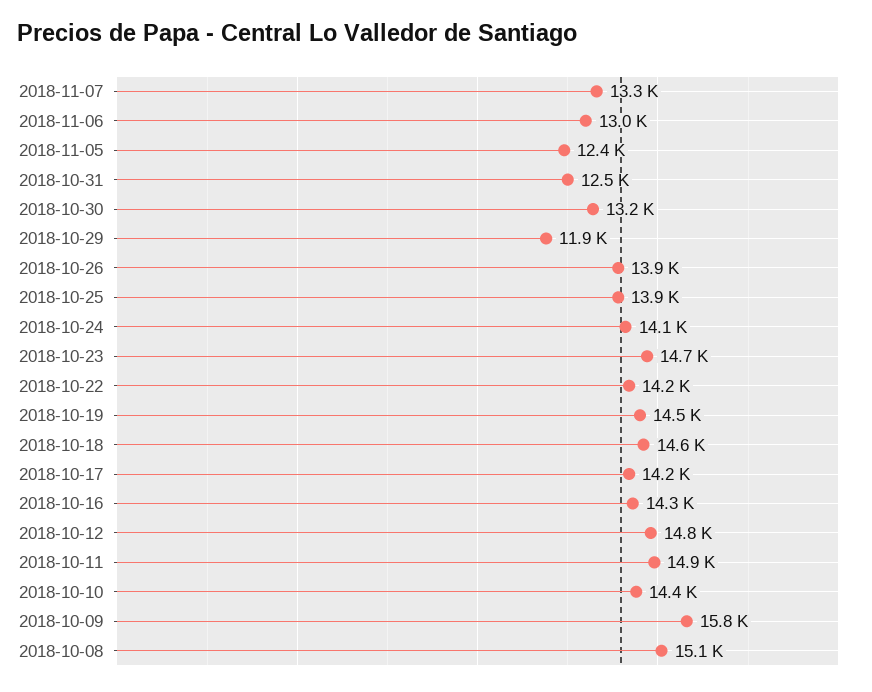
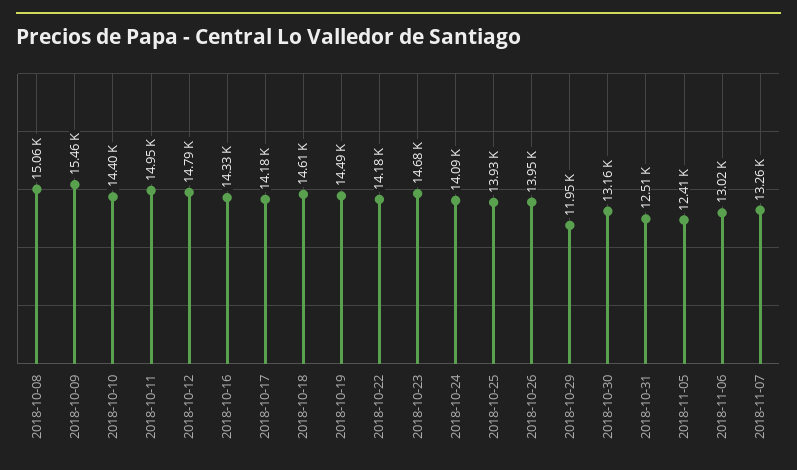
2018-10-09: 15800 -> 15460

